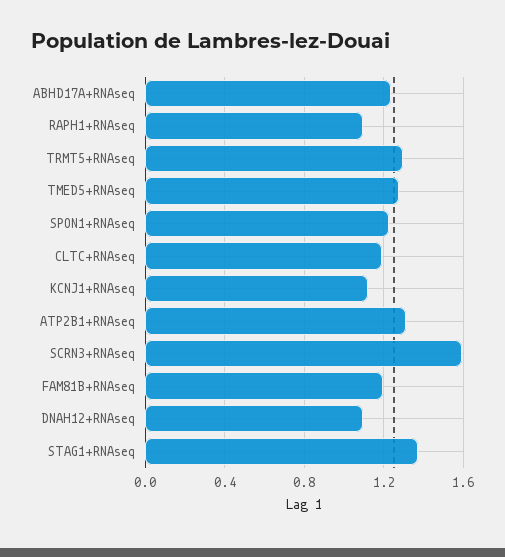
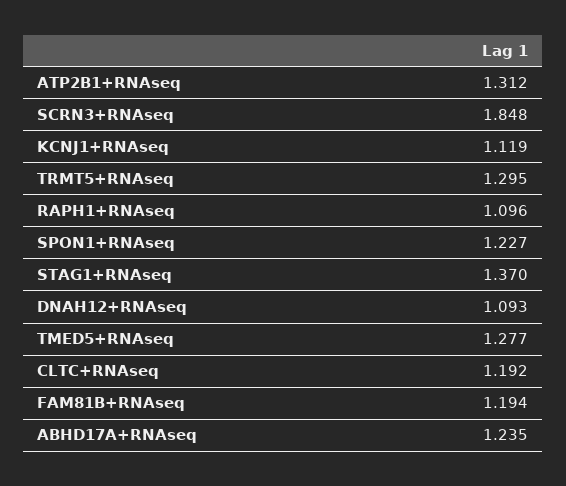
SCRN3+RNAseq: 1.6 -> 1.848

